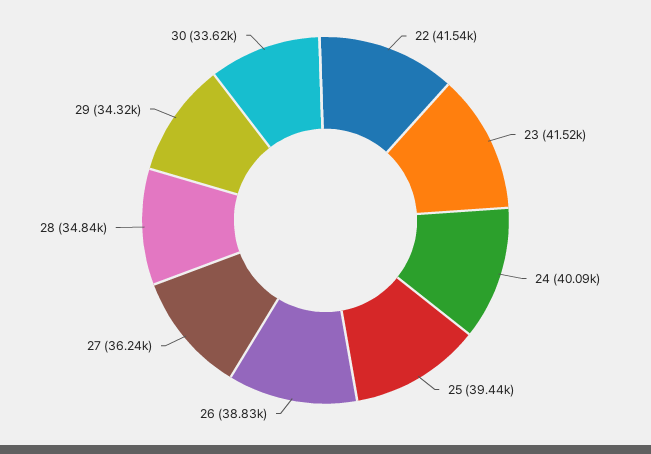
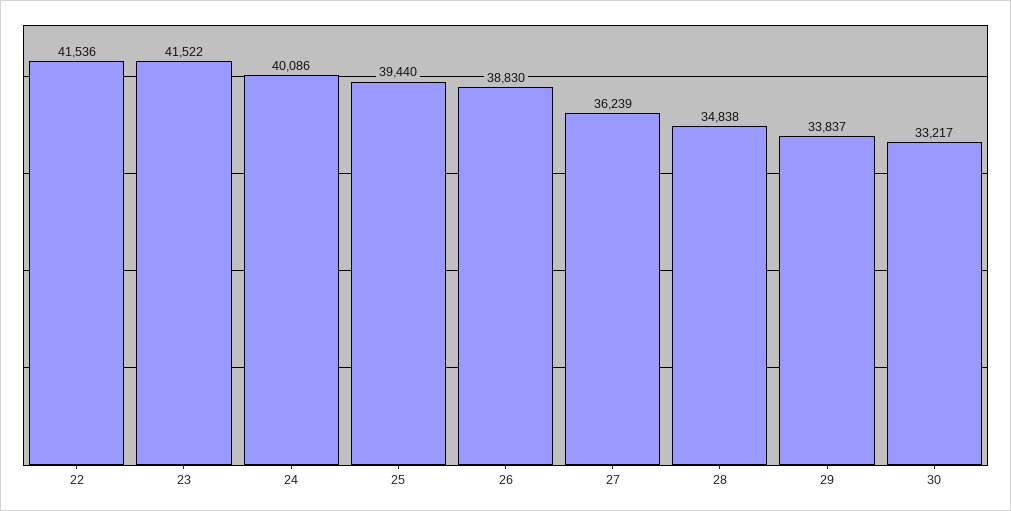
29: 34320 -> 33837
30: 33620 -> 33217

